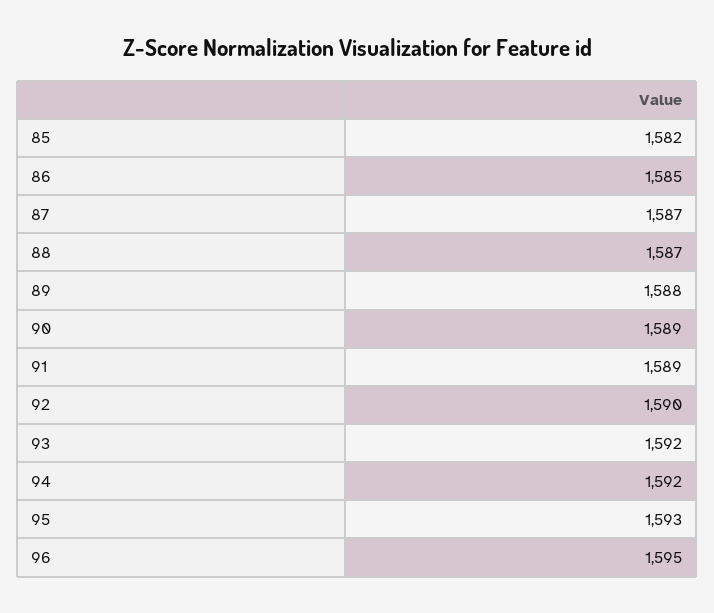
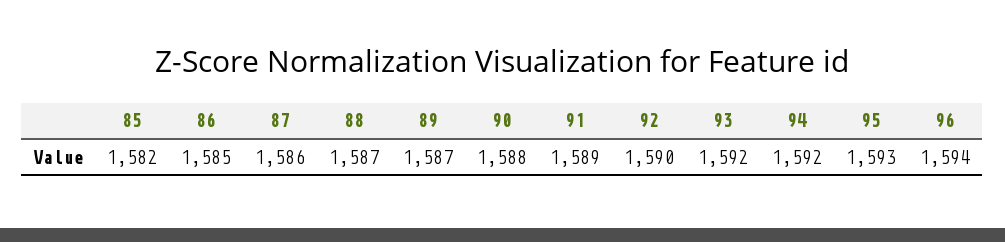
87: 1587 -> 1586
89: 1588 -> 1587
90: 1589 -> 1588
96: 1595 -> 1594

